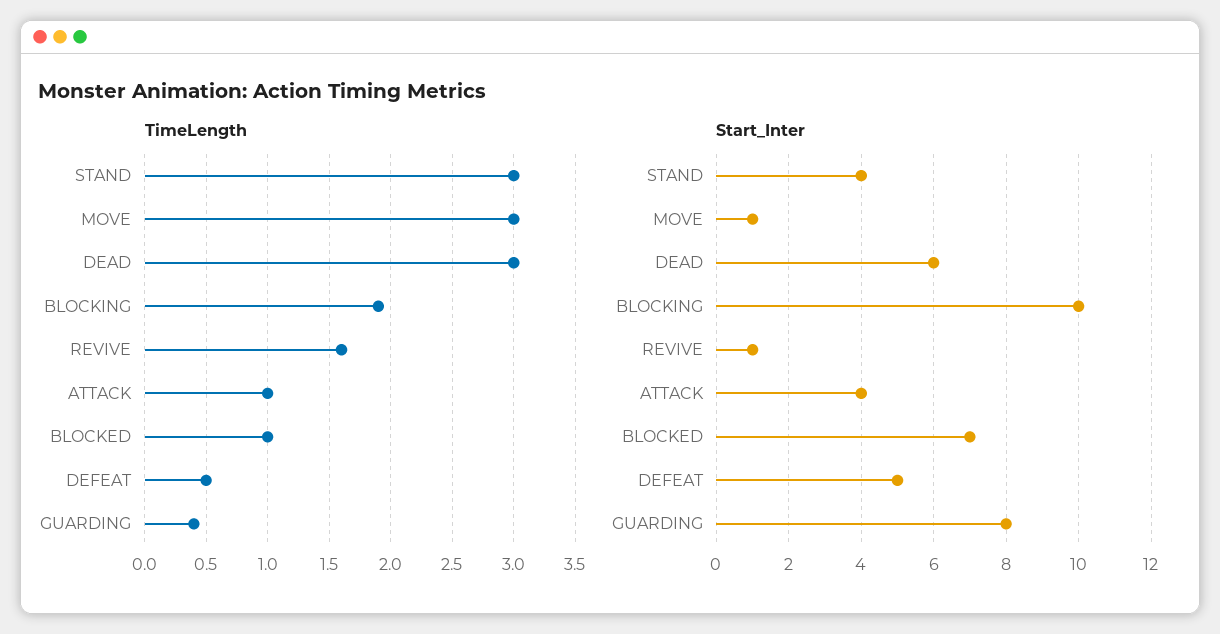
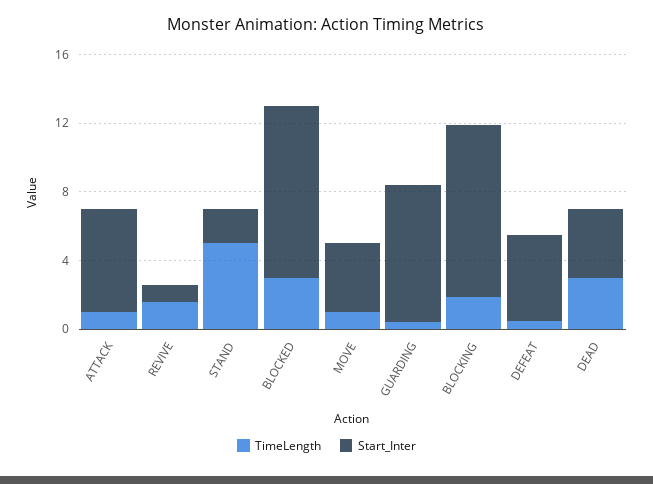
TimeLength, STAND: 3 -> 5
TimeLength, MOVE: 3 -> 1
TimeLength, BLOCKED: 1 -> 3
Start_Inter, STAND: 4 -> 2
Start_Inter, MOVE: 1 -> 4
Start_Inter, DEAD: 6 -> 4
Start_Inter, ATTACK: 4 -> 6
Start_Inter, BLOCKED: 7 -> 10

